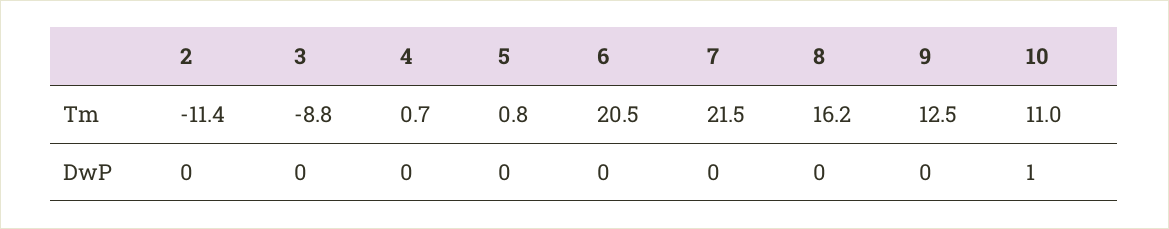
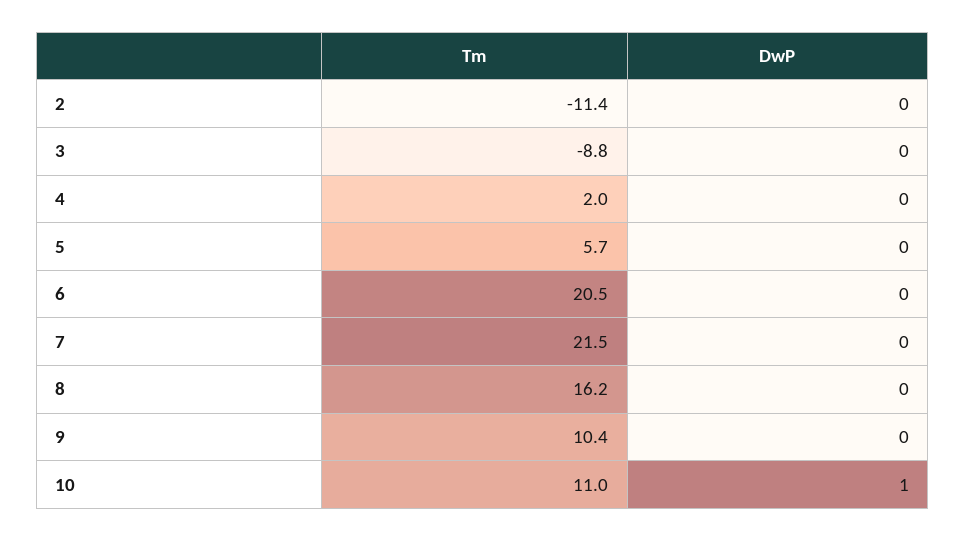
4, Tm: 0.7 -> 2
5, Tm: 0.8 -> 5.7
9, Tm: 12.5 -> 10.4

